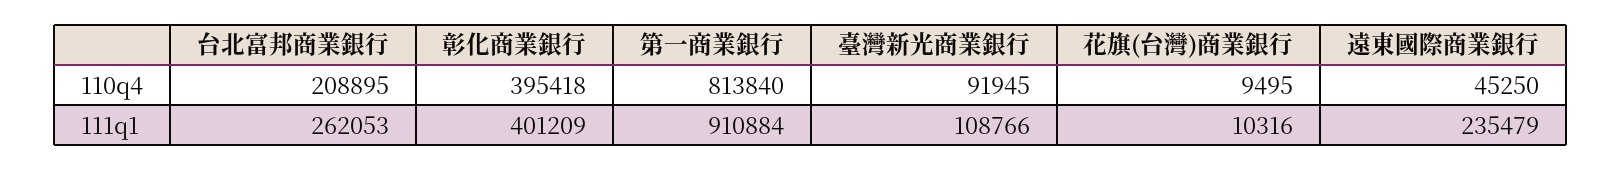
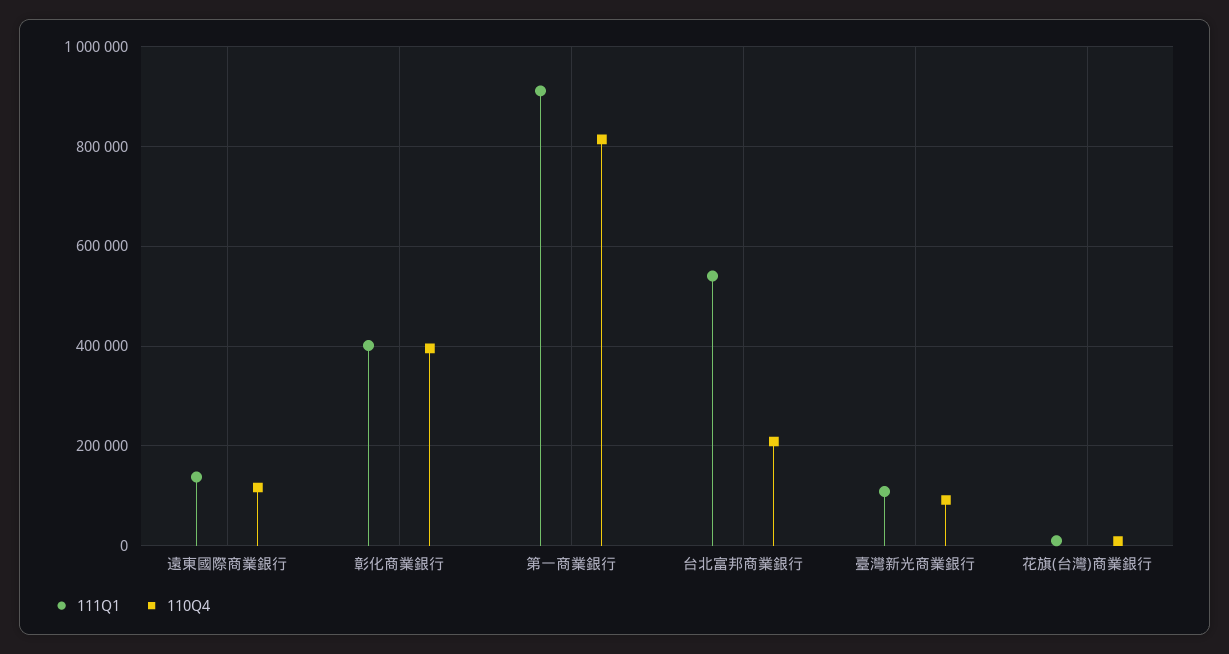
110q4, 遠東國際商業銀行: 45250 -> 120000
111q1, 台北富邦商業銀行: 262053 -> 540000
111q1, 遠東國際商業銀行: 235479 -> 140000

